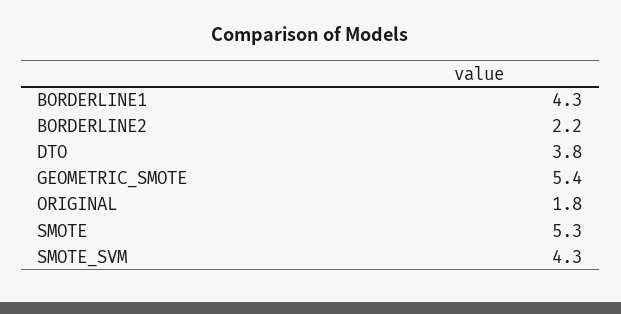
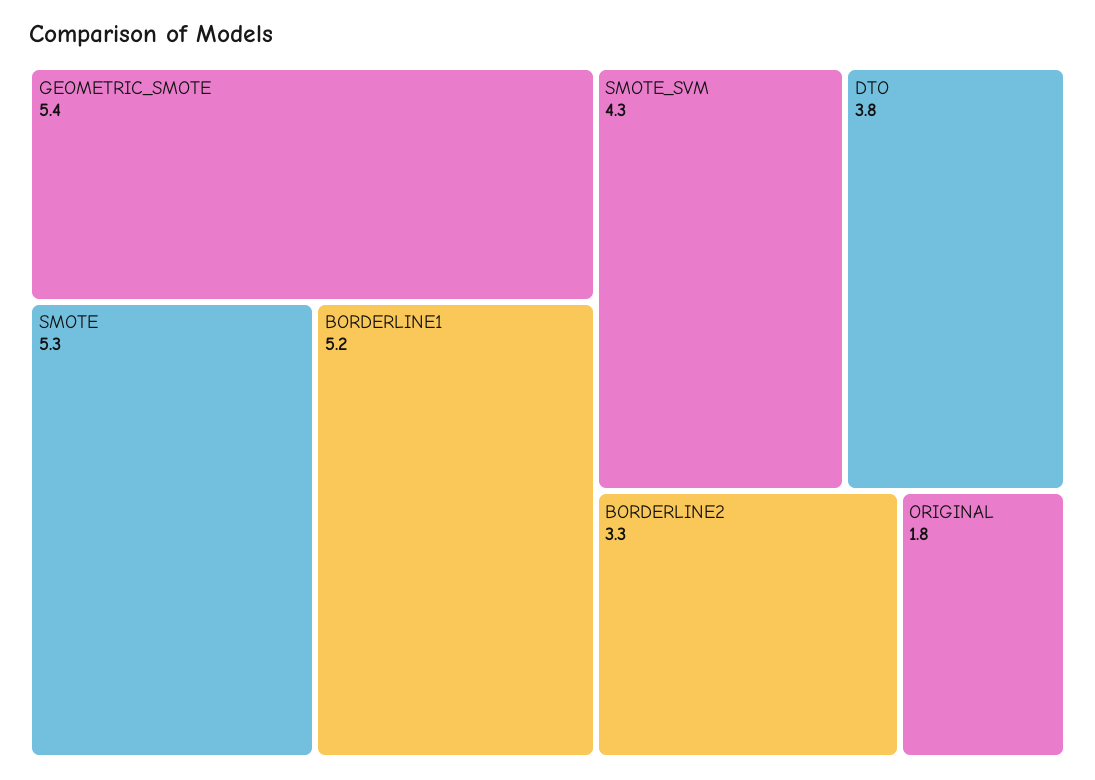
BORDERLINE1: 4.3 -> 5.2
BORDERLINE2: 2.2 -> 3.3

